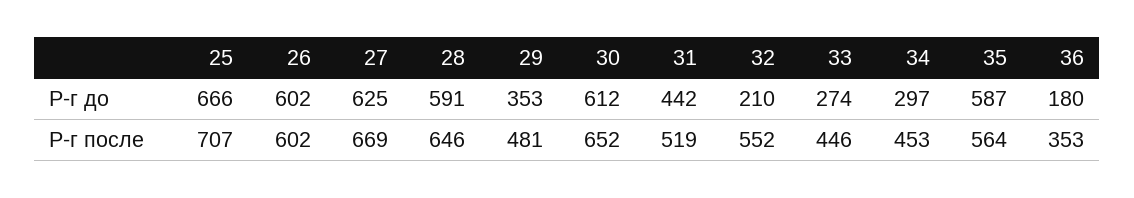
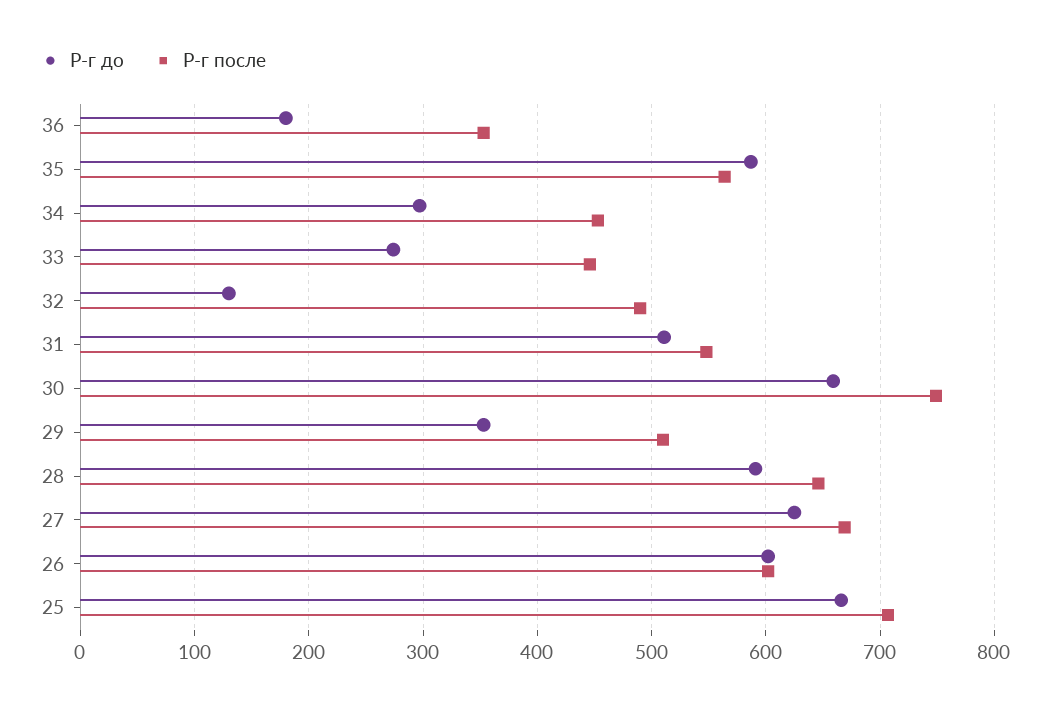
Р-г до, 30: 612 -> 660
Р-г до, 31: 442 -> 510
Р-г до, 32: 210 -> 130
Р-г после, 29: 481 -> 510
Р-г после, 30: 652 -> 750
Р-г после, 31: 519 -> 550
Р-г после, 32: 552 -> 490

